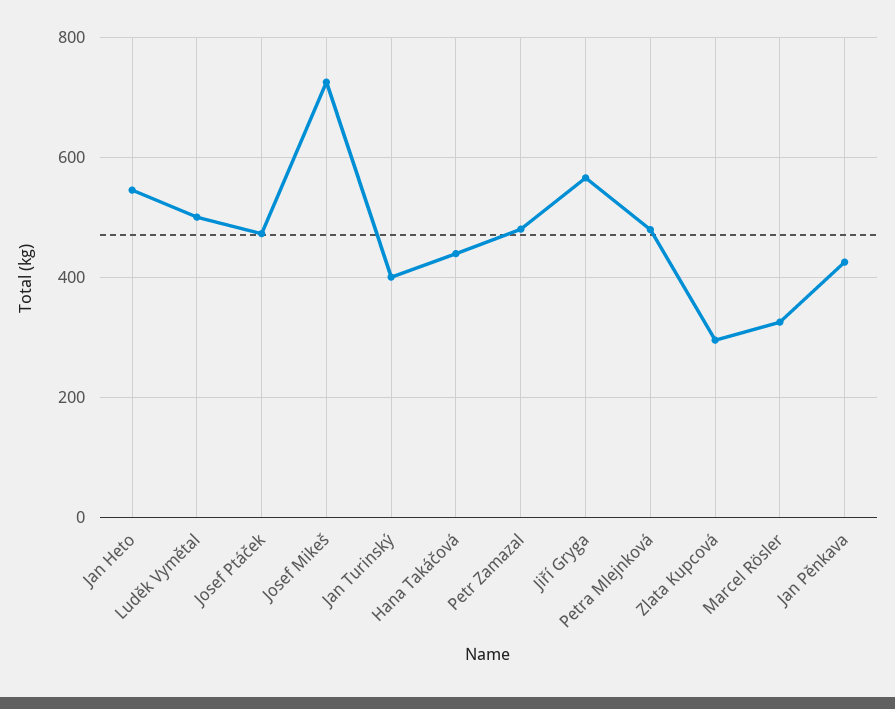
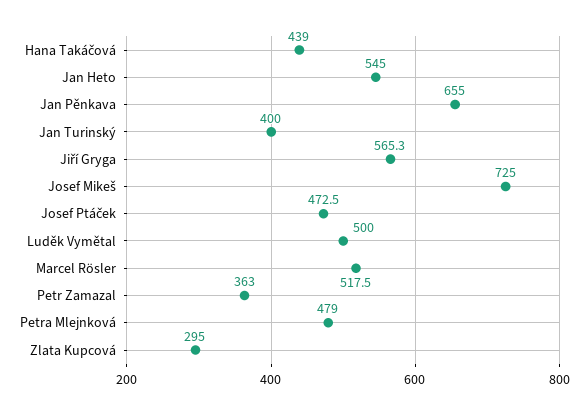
Petr Zamazal: 480 -> 363
Marcel Rösler: 320 -> 517.5
Jan Pěnkava: 420 -> 655

